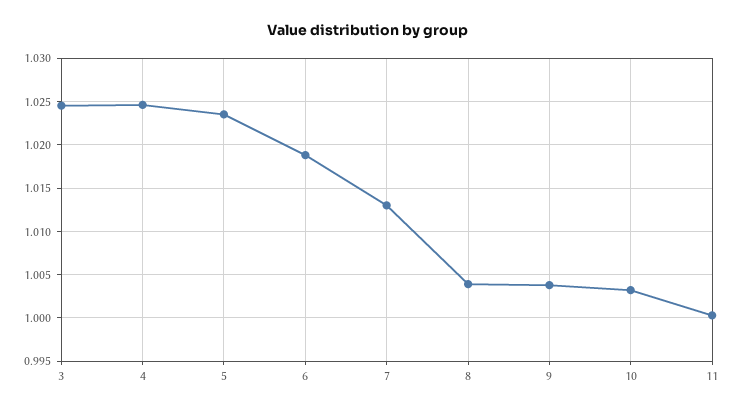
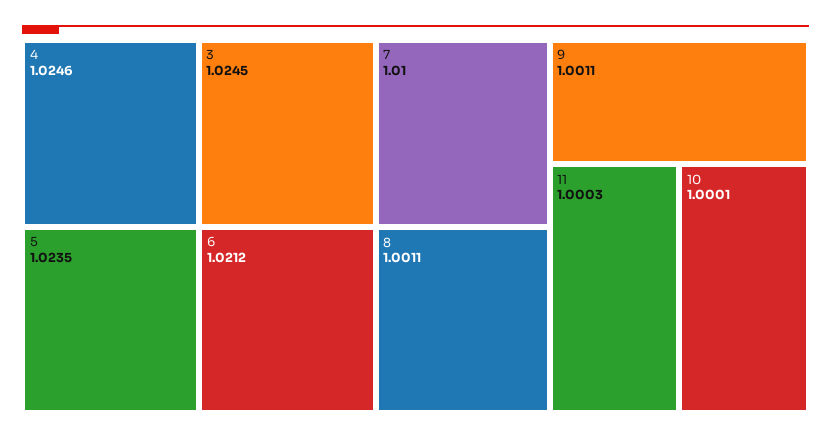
6: 1.019 -> 1.0212
7: 1.013 -> 1.01
8: 1.004 -> 1.0011
9: 1.004 -> 1.0011
10: 1.003 -> 1.0001

